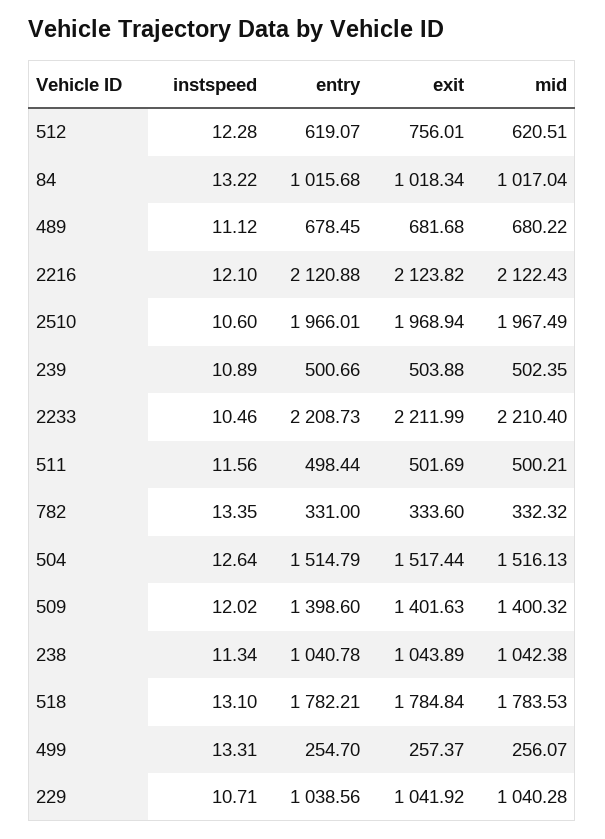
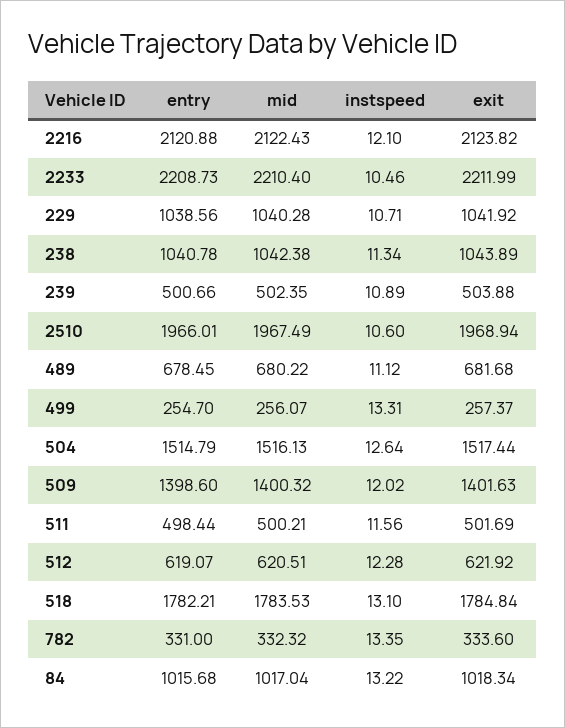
exit, 512: 756.01 -> 621.92

